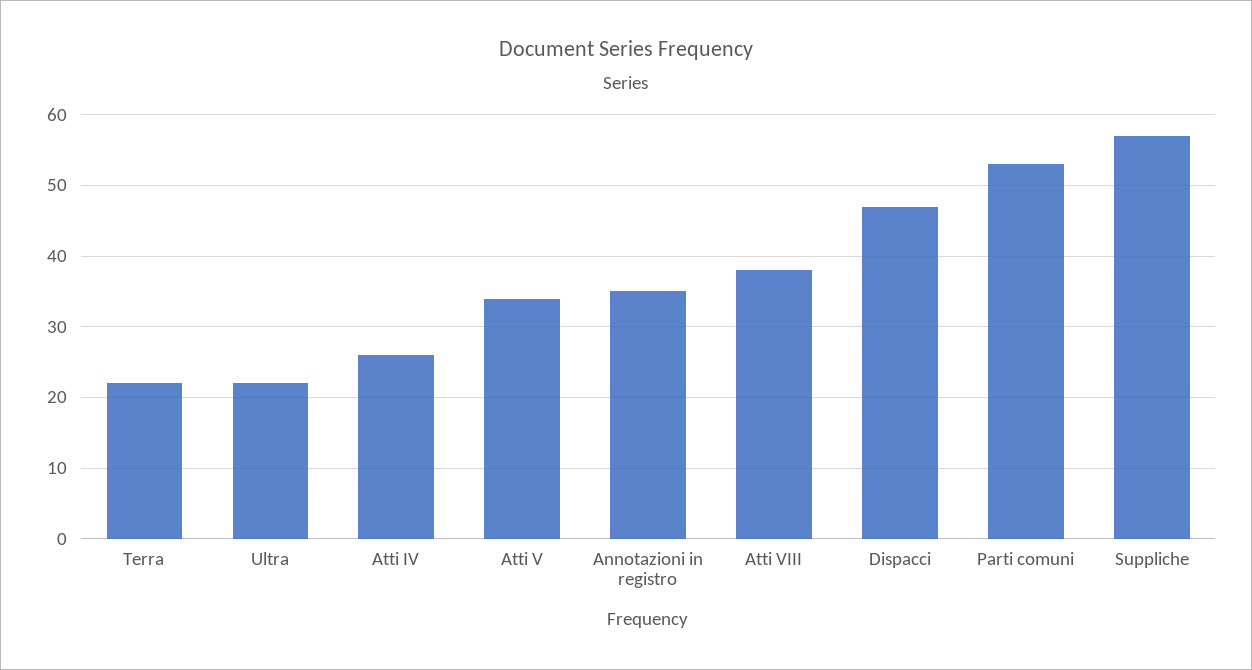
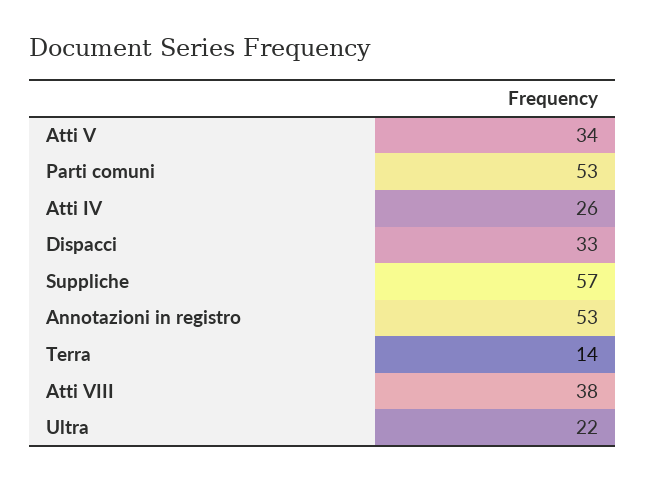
Terra: 22 -> 14
Annotazioni in registro: 35 -> 53
Dispacci: 47 -> 33

